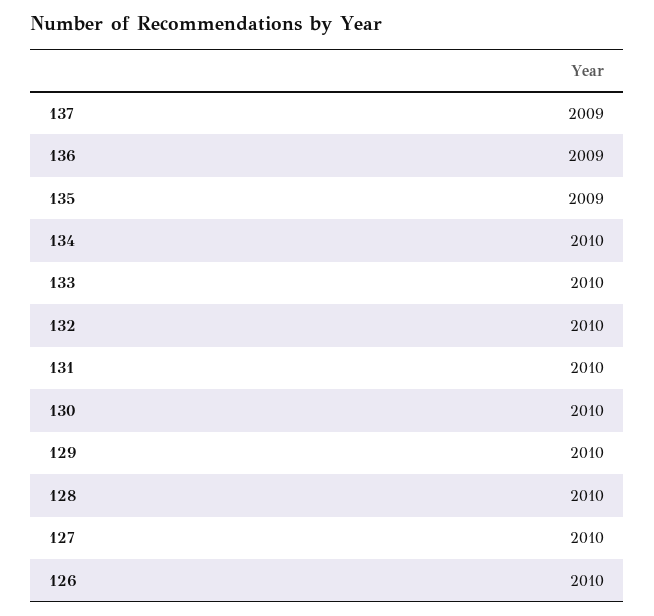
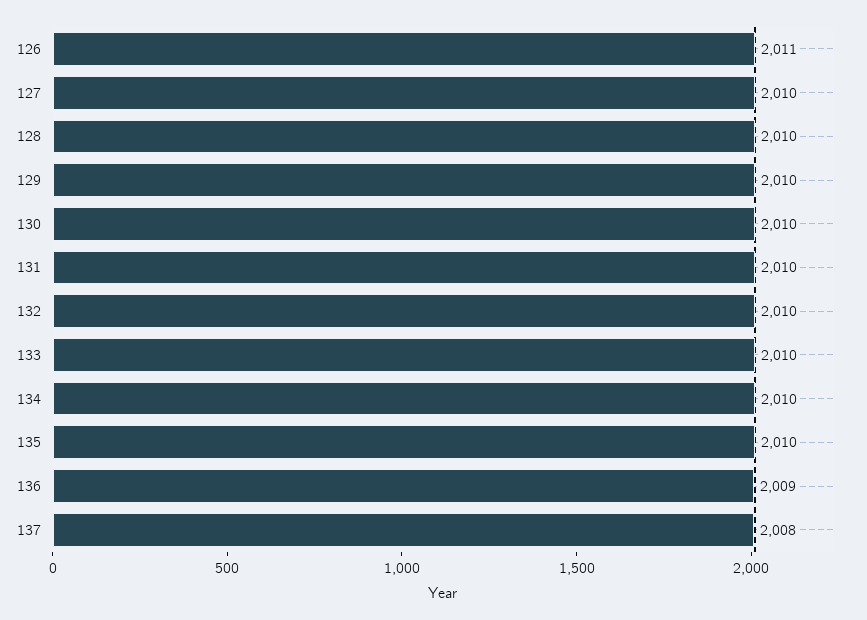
137: 2009 -> 2008
135: 2009 -> 2010
126: 2010 -> 2011

